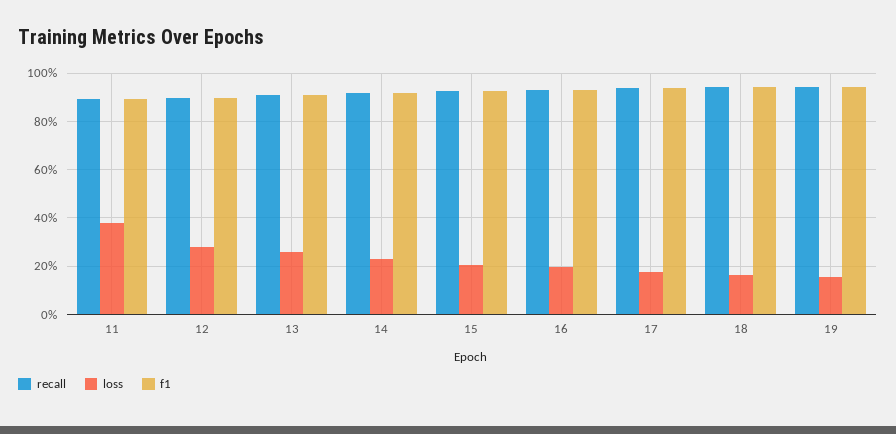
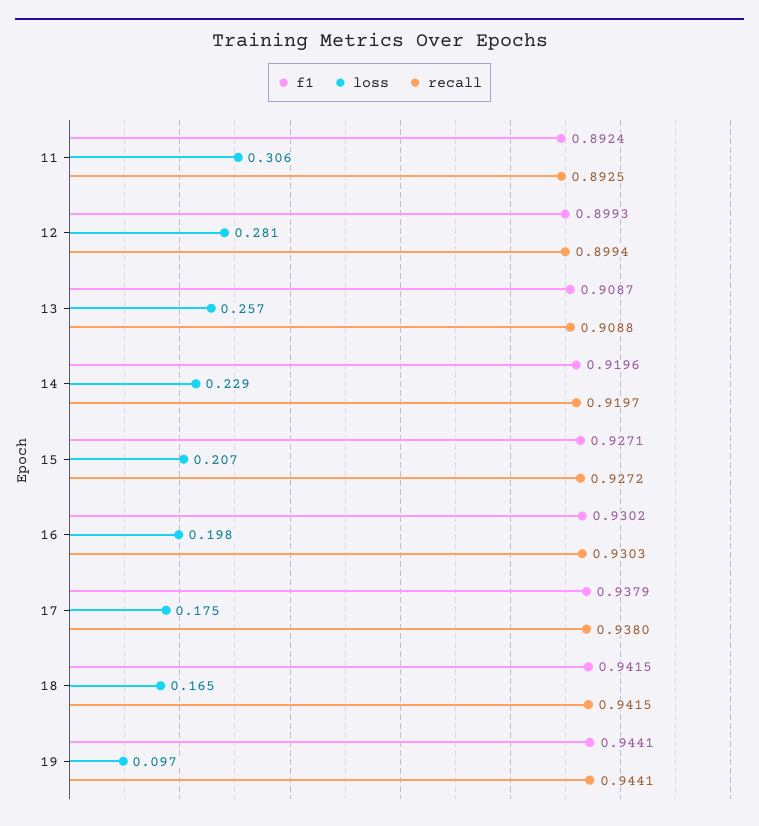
loss, 11: 0.375 -> 0.306
loss, 19: 0.15 -> 0.097

